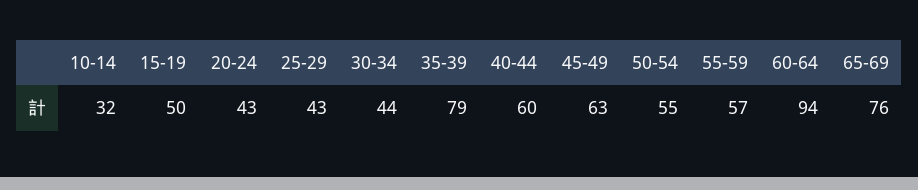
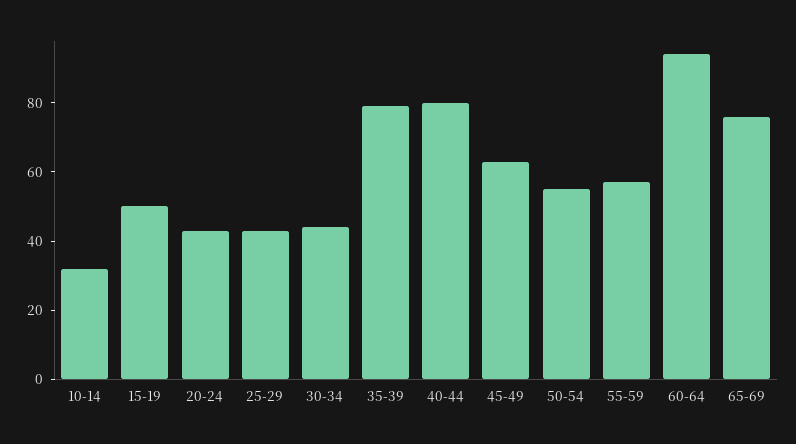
40-44: 60 -> 80

